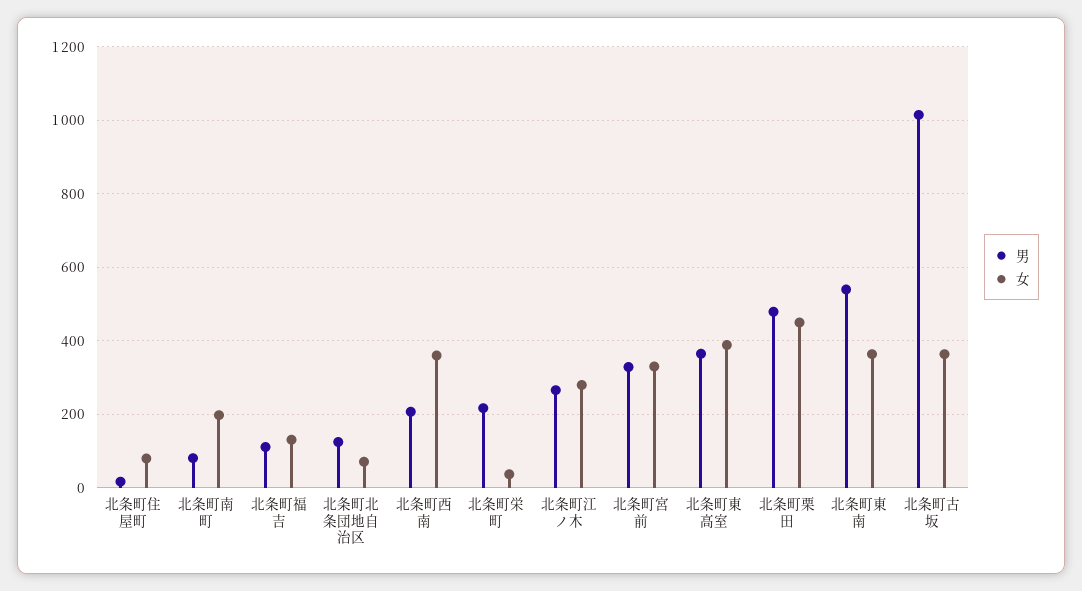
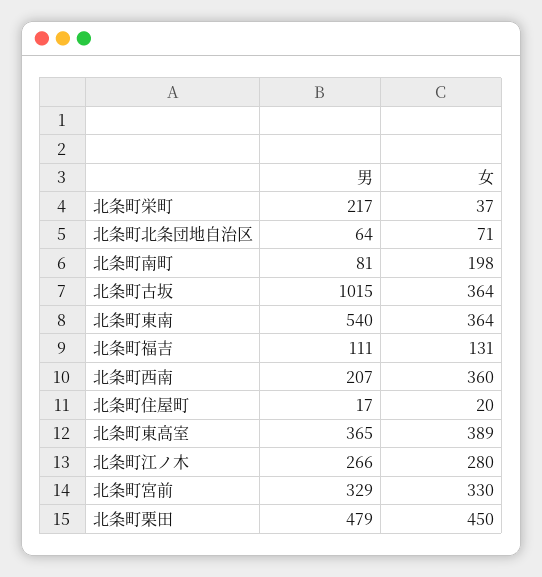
女, 北条町住屋町: 80 -> 20
男, 北条町北条団地自治区: 120 -> 64

